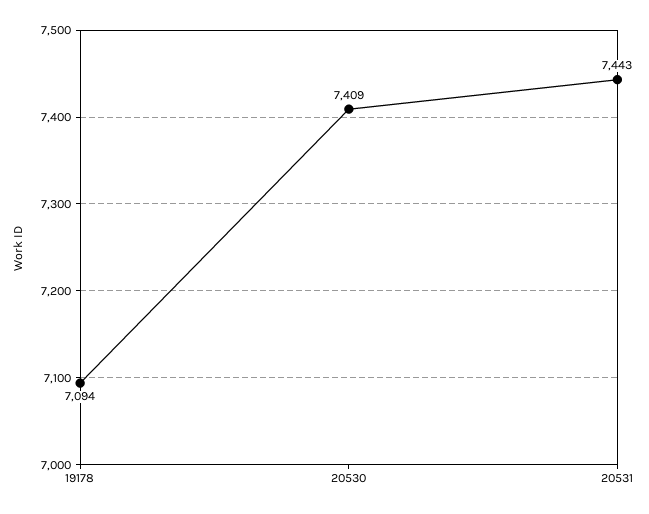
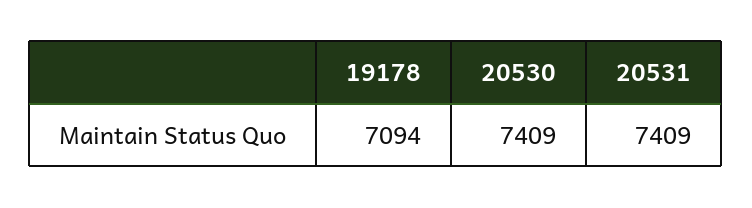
20531: 7443 -> 7409

